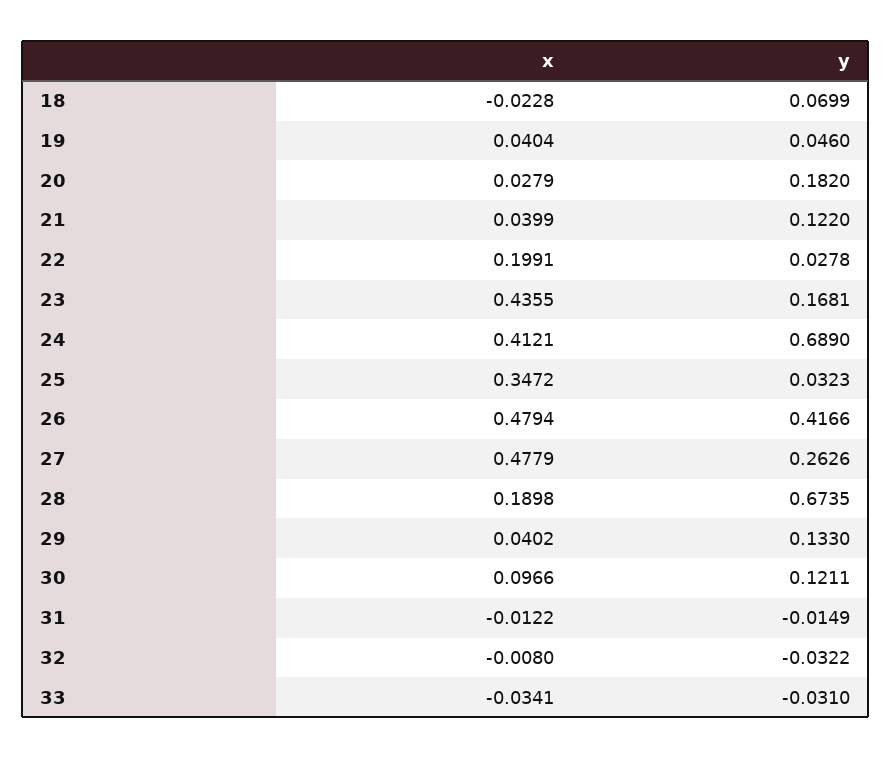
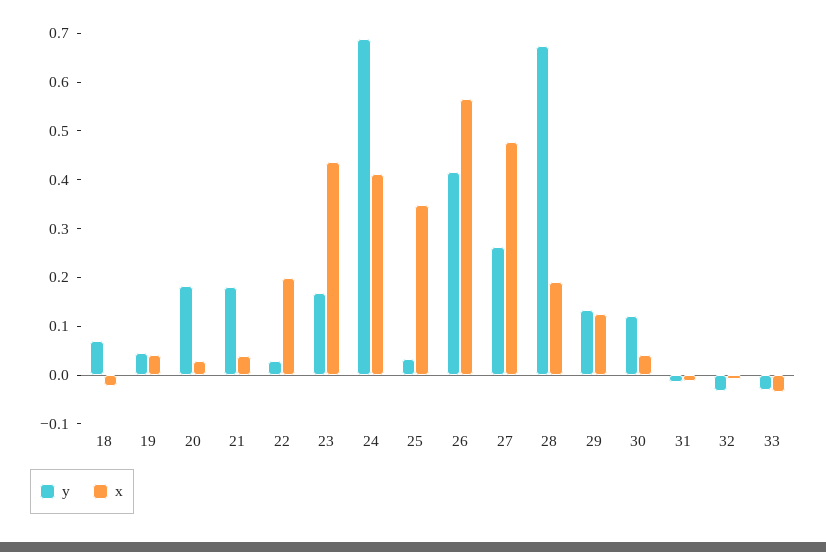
y, 21: 0.122 -> 0.18
x, 26: 0.4794 -> 0.56
x, 29: 0.0402 -> 0.12
x, 30: 0.0966 -> 0.04

